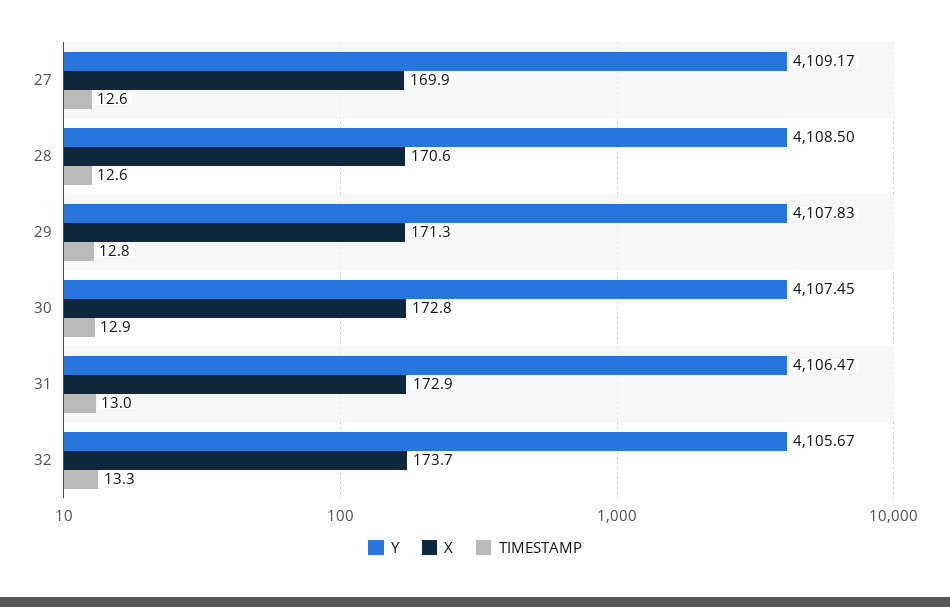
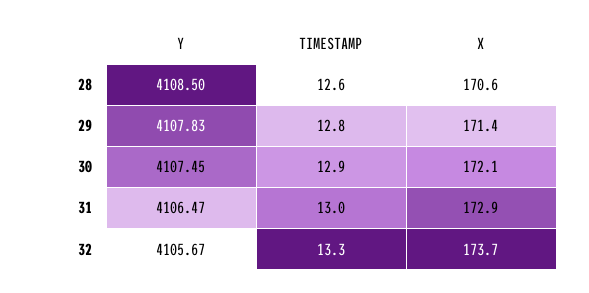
Y, 27: 4109.17 -> none
X, 27: 169.9 -> none
TIMESTAMP, 27: 12.6 -> none
X, 29: 171.3 -> 171.4
X, 30: 172.8 -> 172.1

